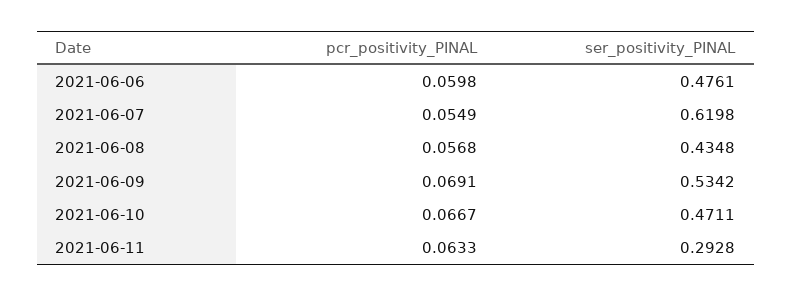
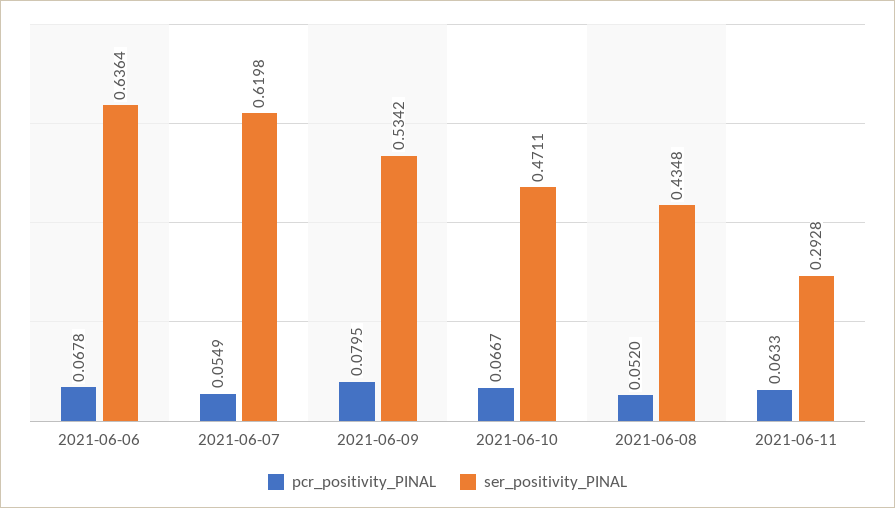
pcr_positivity_PINAL, 2021-06-06: 0.0598 -> 0.0678
ser_positivity_PINAL, 2021-06-06: 0.4761 -> 0.6364
pcr_positivity_PINAL, 2021-06-08: 0.0568 -> 0.052
pcr_positivity_PINAL, 2021-06-09: 0.0691 -> 0.0795

